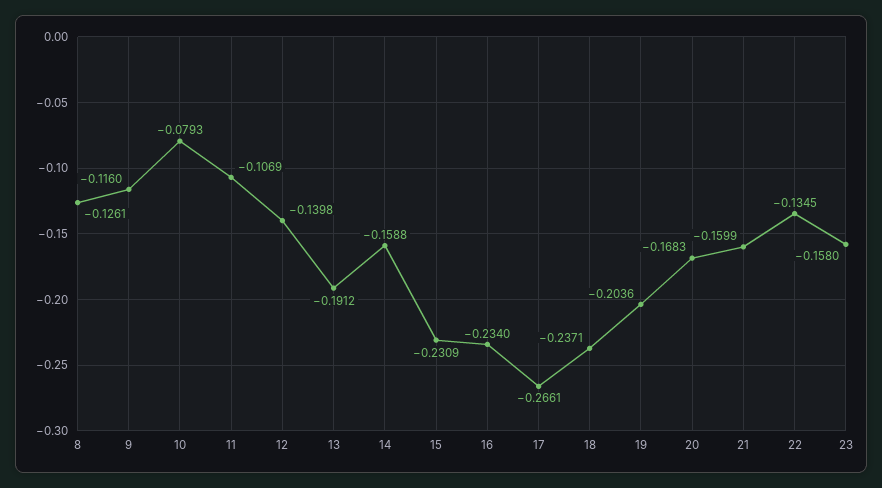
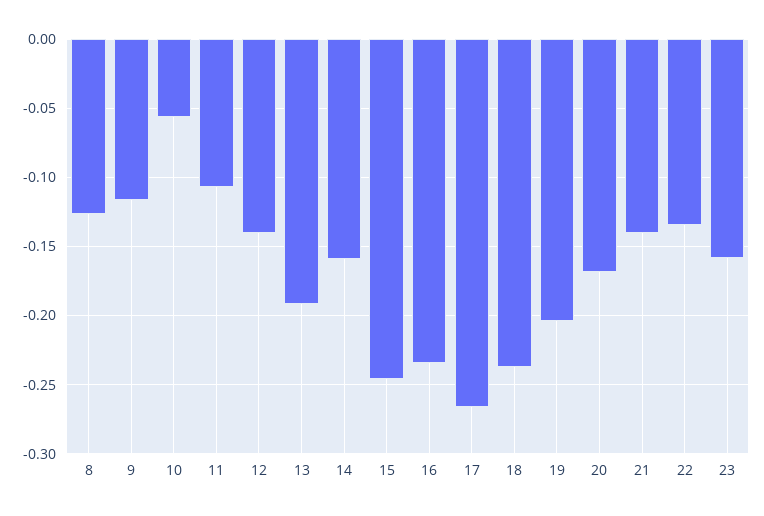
10: -0.0793 -> -0.055
15: -0.2309 -> -0.245
21: -0.1599 -> -0.14

